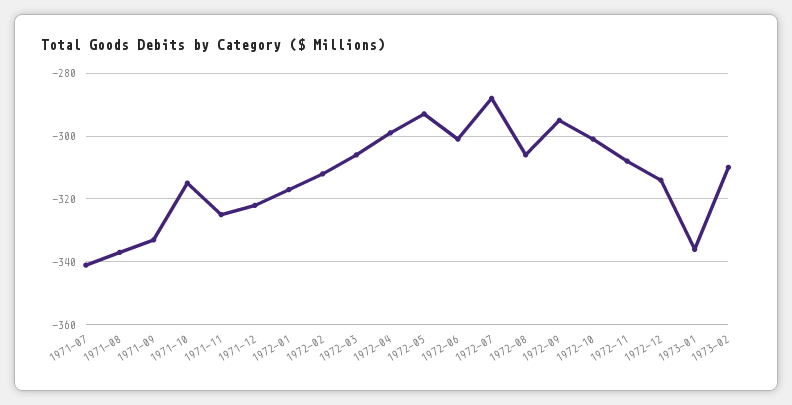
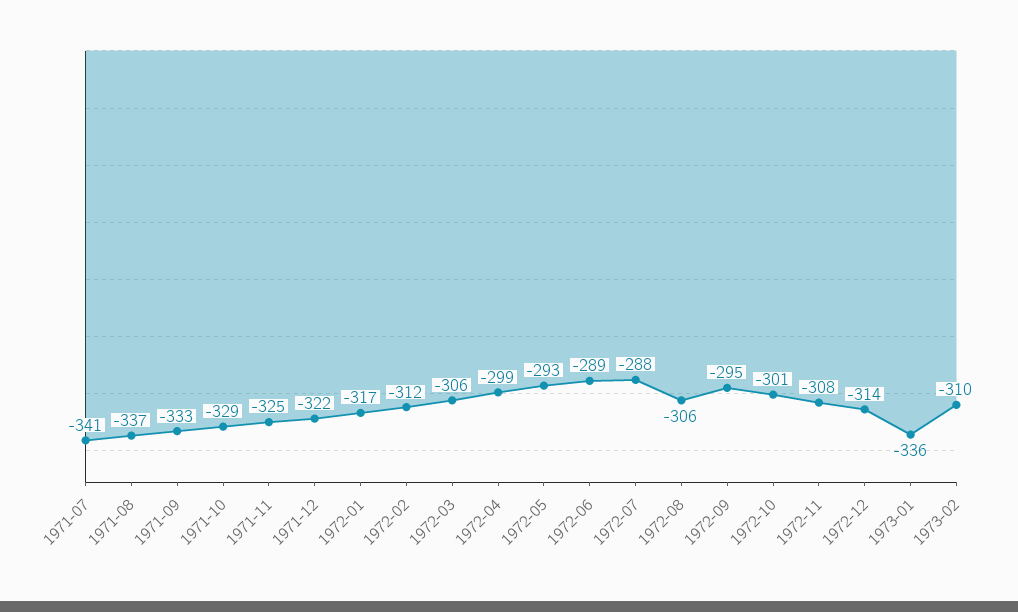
1971-10: -315 -> -329
1972-06: -300 -> -289

